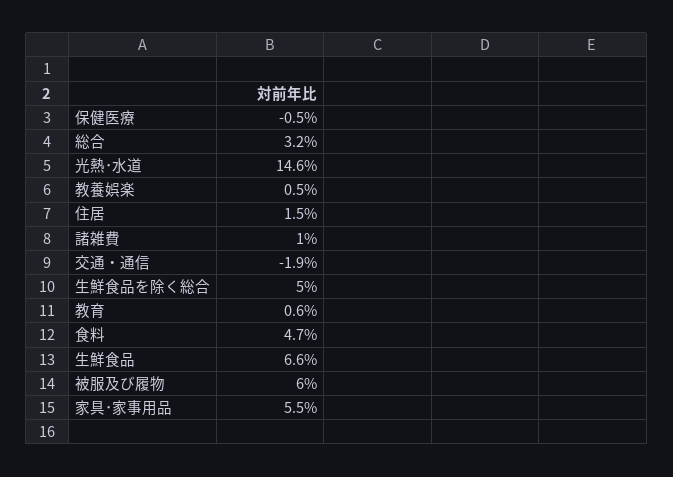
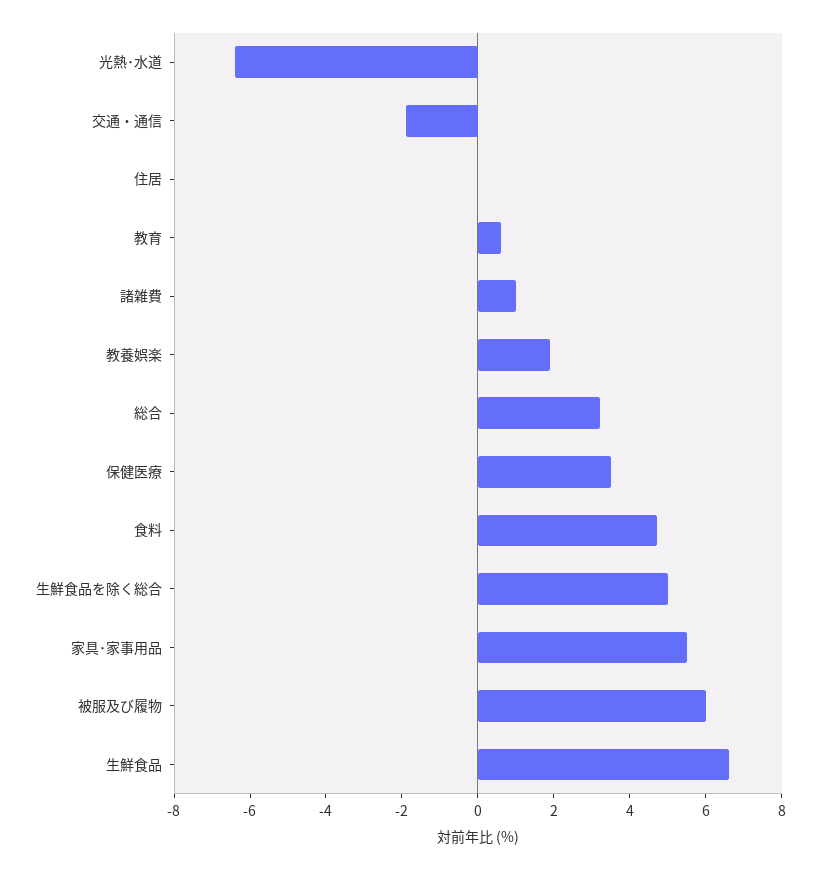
保健医療: -0.5 -> 3.5
光熱･水道: 14.6 -> -6.5
教養娯楽: 0.5 -> 2
住居: 1.5 -> 0

